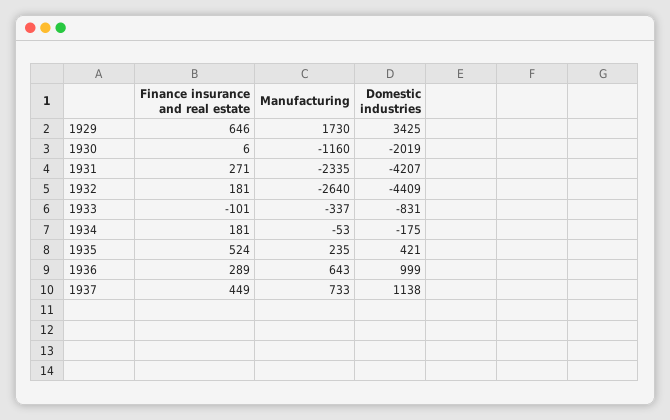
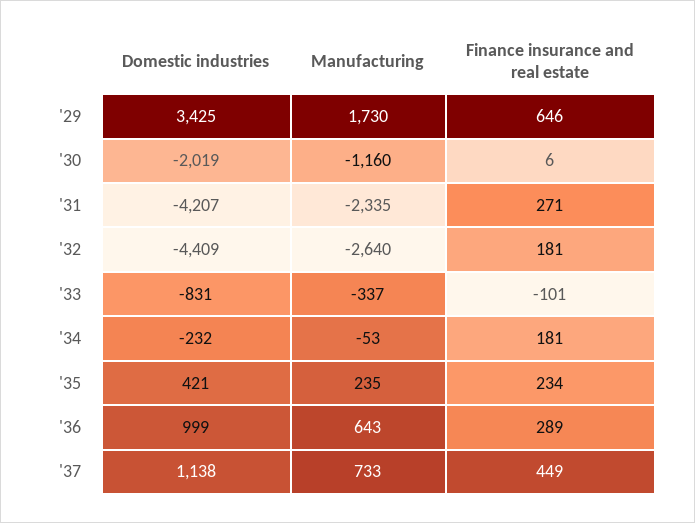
Domestic industries, 1934: -175 -> -232
Finance insurance and real estate, 1935: 524 -> 234

